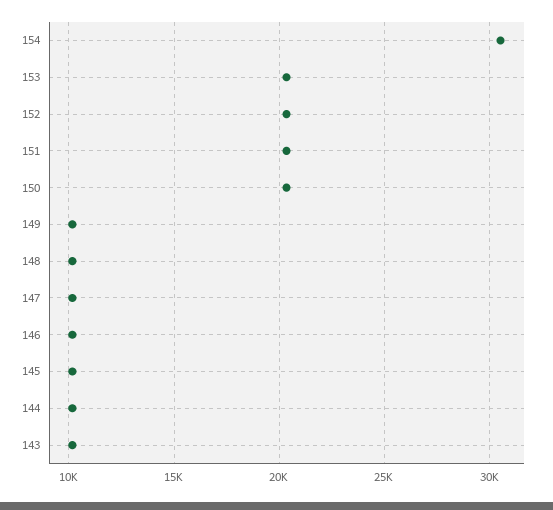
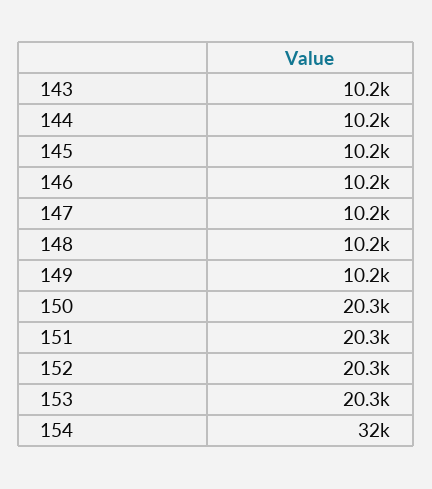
154: 30500 -> 32000

